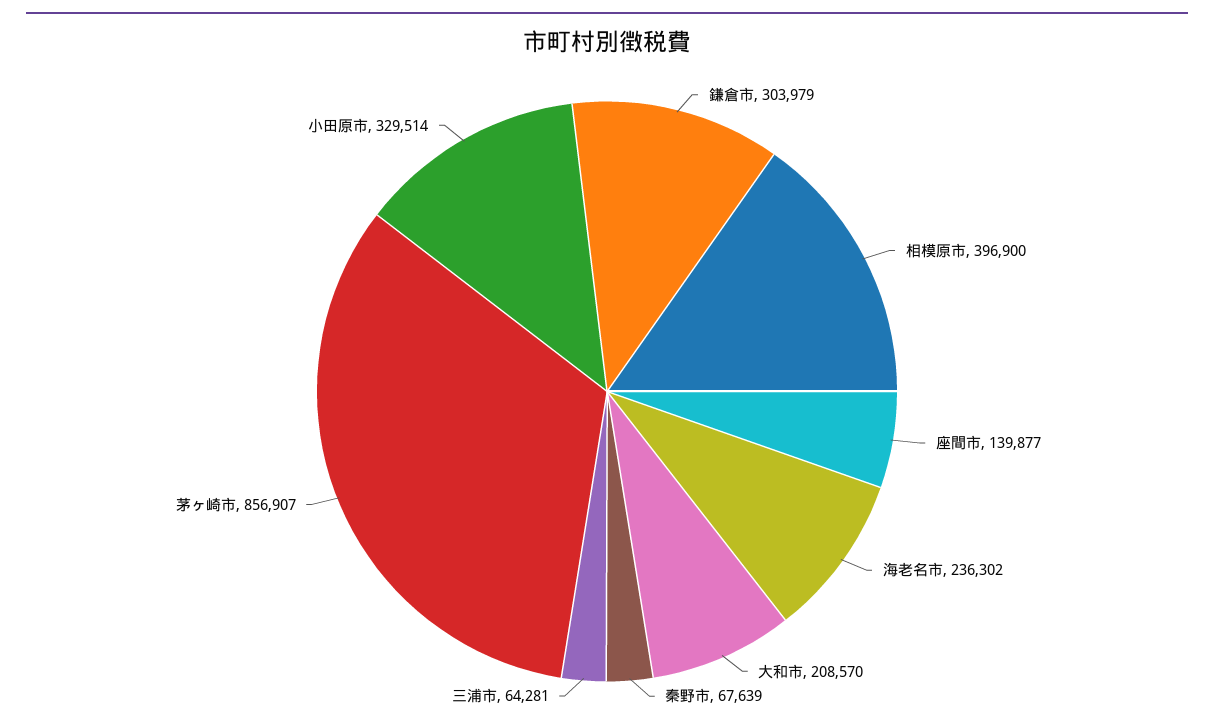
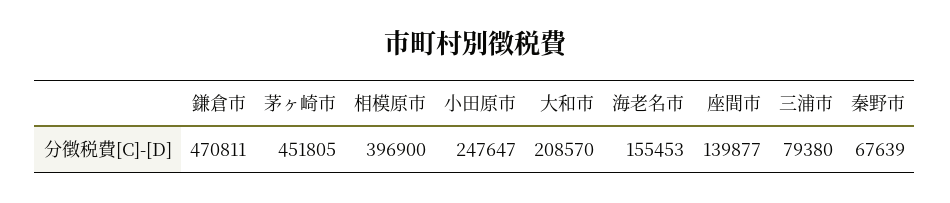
鎌倉市: 303979 -> 470811
海老名市: 236302 -> 155453
三浦市: 64281 -> 79380
茅ヶ崎市: 856907 -> 451805
小田原市: 329514 -> 247647

